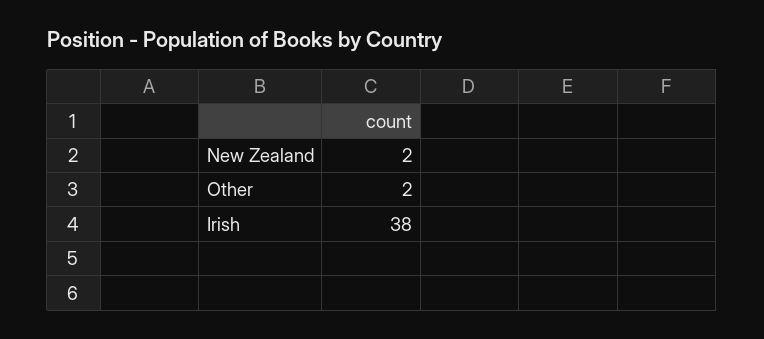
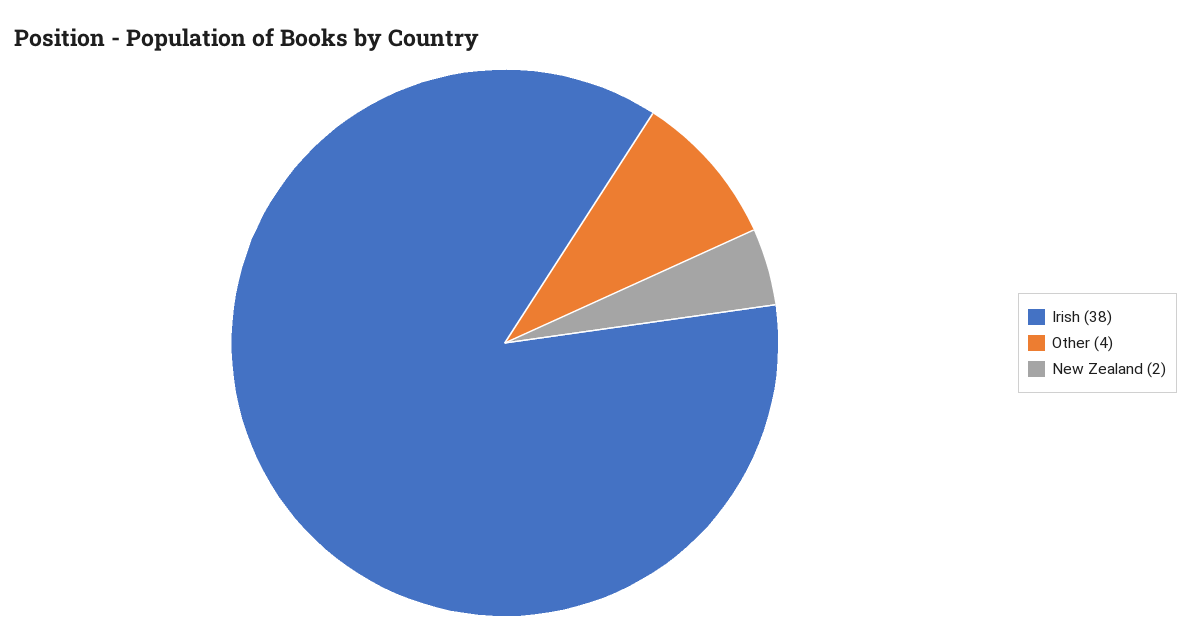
Other: 2 -> 4

